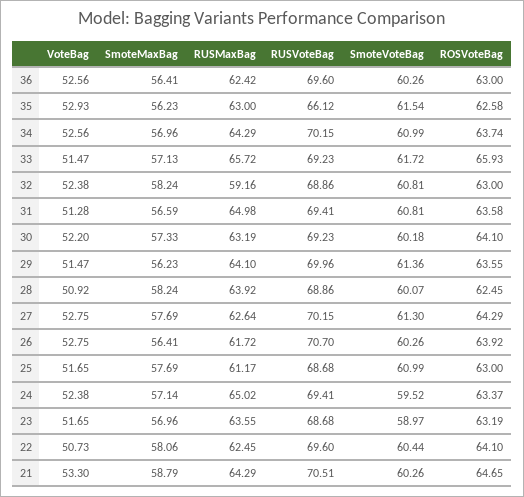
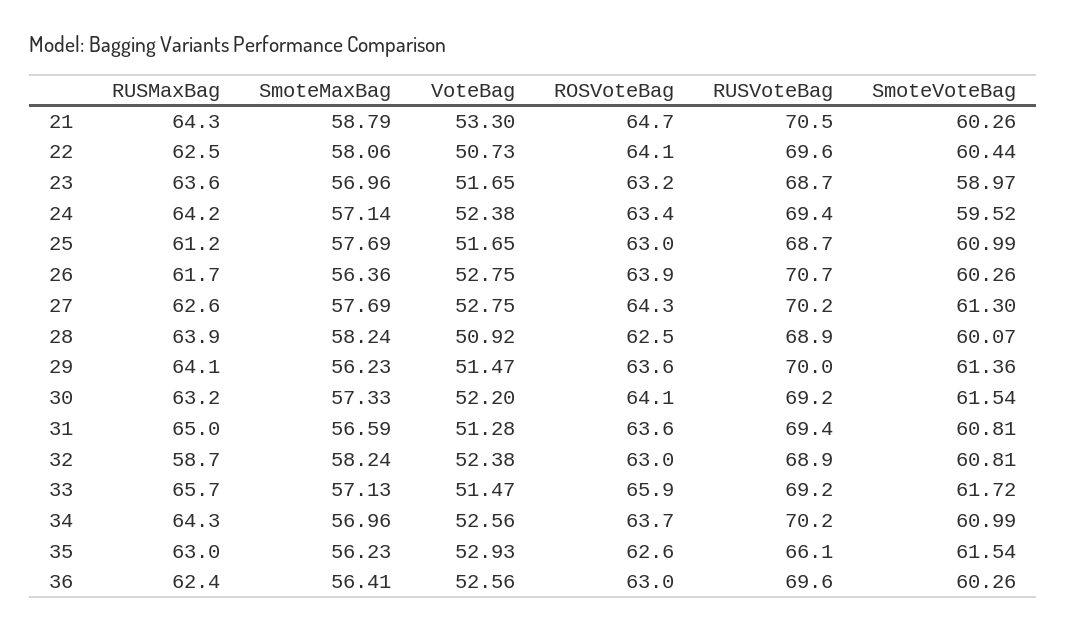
RUSMaxBag, 32: 59.16 -> 58.7
SmoteVoteBag, 30: 60.18 -> 61.54
SmoteMaxBag, 26: 56.41 -> 56.36
RUSMaxBag, 24: 65.02 -> 64.2

